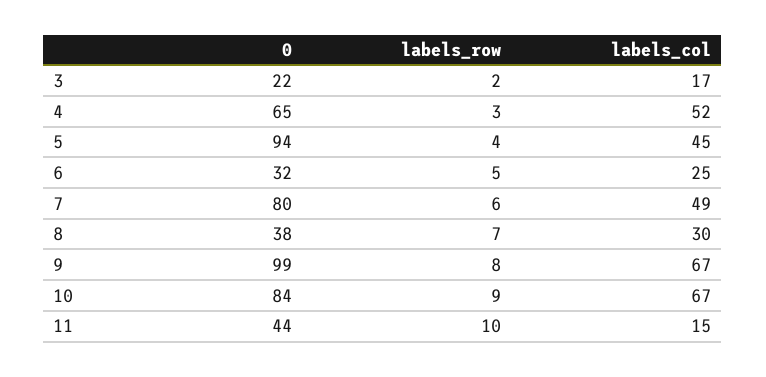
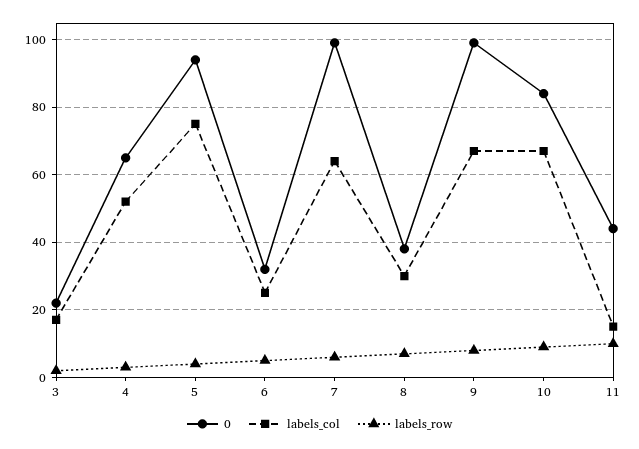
labels_col, 5: 45 -> 75
0, 7: 80 -> 100
labels_col, 7: 49 -> 65

